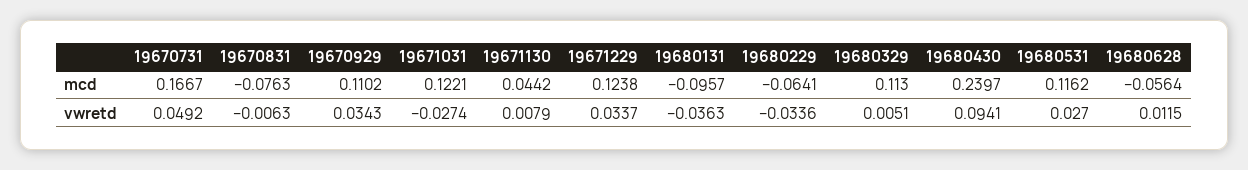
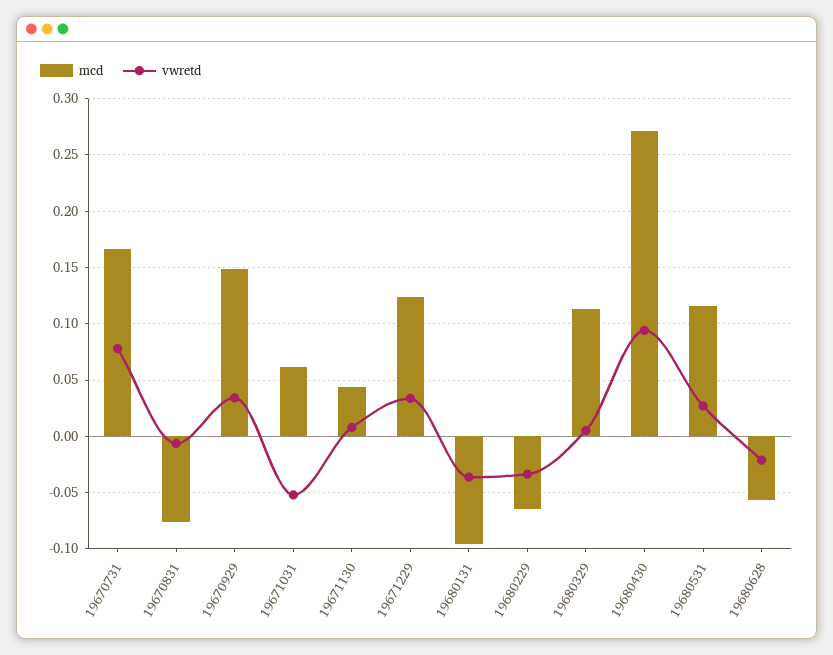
mcd, 19670929: 0.1102 -> 0.15
mcd, 19671031: 0.1221 -> 0.06
mcd, 19680430: 0.2397 -> 0.27
vwretd, 19670731: 0.0492 -> 0.08
vwretd, 19671031: -0.0274 -> -0.05
vwretd, 19680628: 0.0115 -> -0.02

